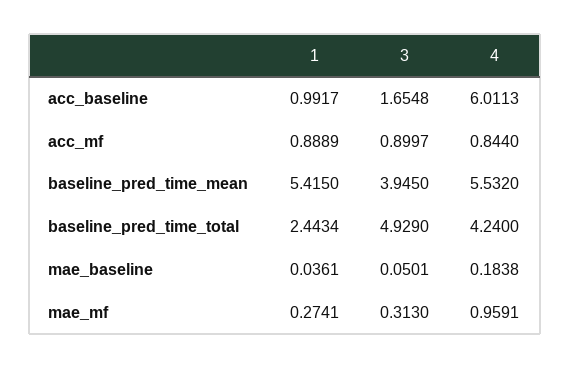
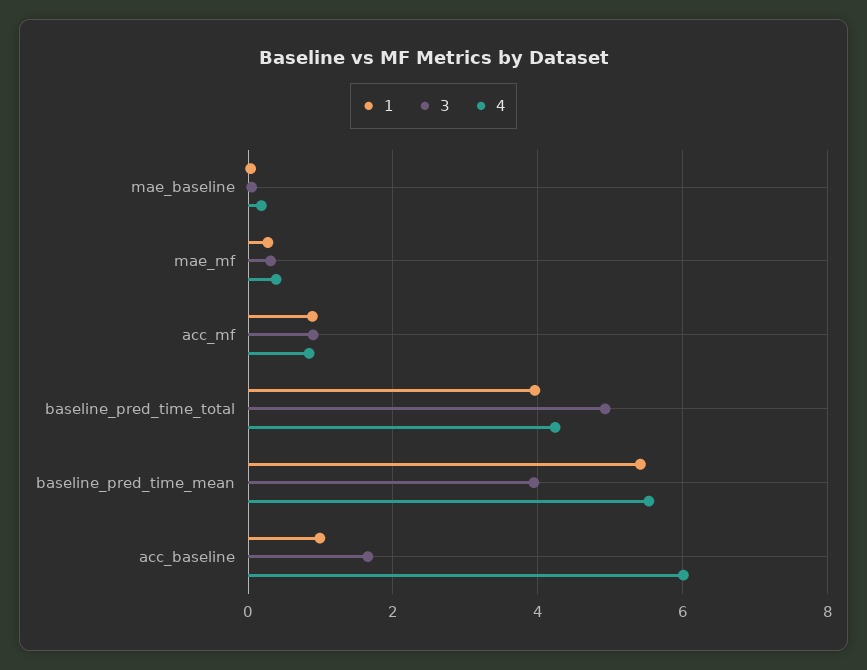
1, baseline_pred_time_total: 2.4434 -> 4
4, mae_mf: 0.9591 -> 0.4

